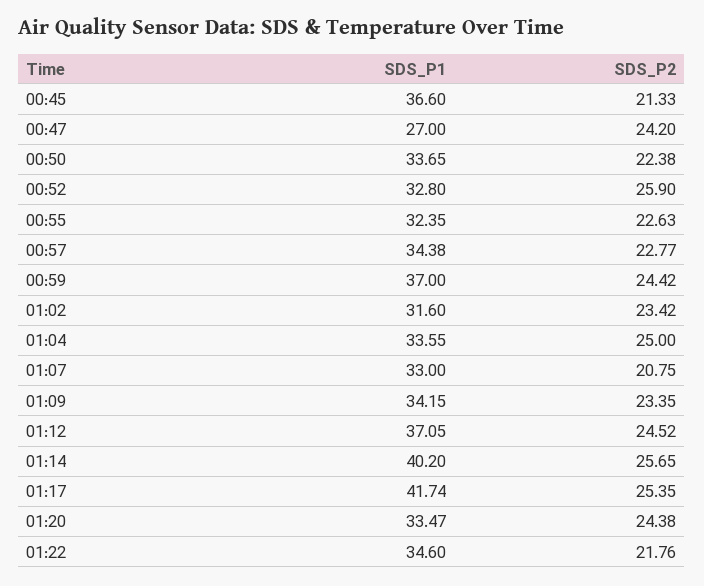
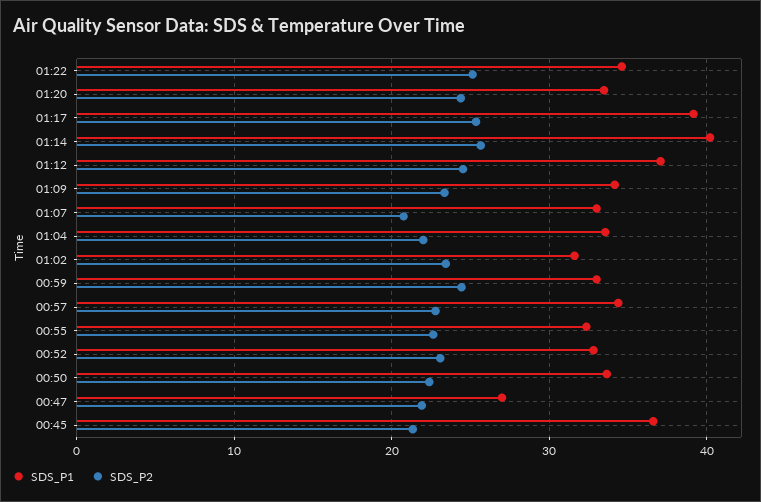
SDS_P2, 00:47: 24.2 -> 22
SDS_P2, 00:52: 25.9 -> 23
SDS_P1, 00:59: 37 -> 33
SDS_P2, 01:04: 25 -> 22
SDS_P1, 01:17: 41.74 -> 39
SDS_P2, 01:22: 21.76 -> 25

